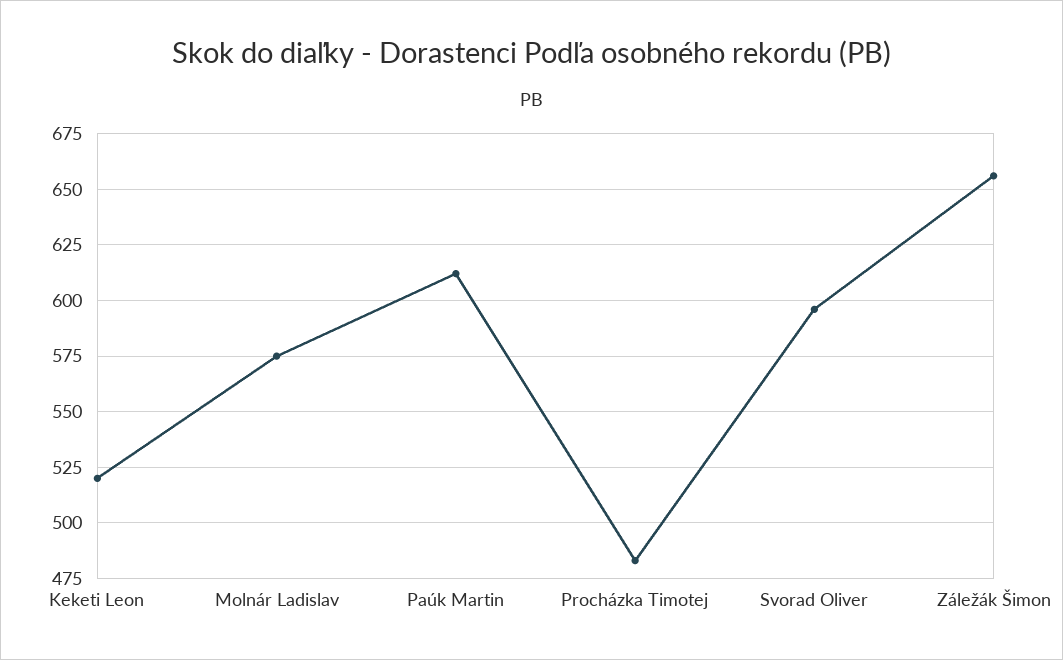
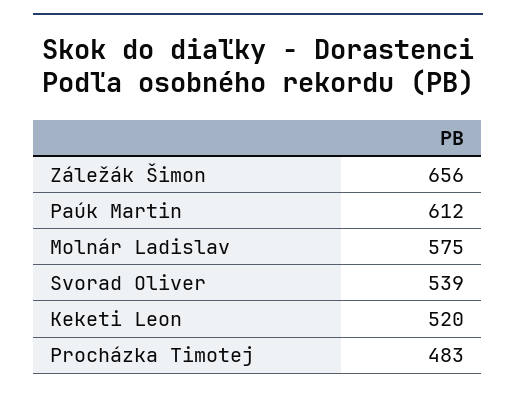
Svorad Oliver: 595 -> 539

